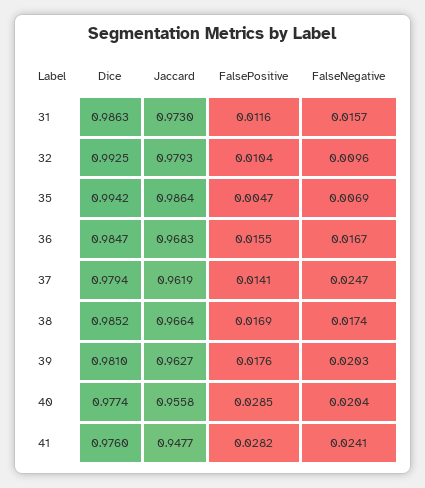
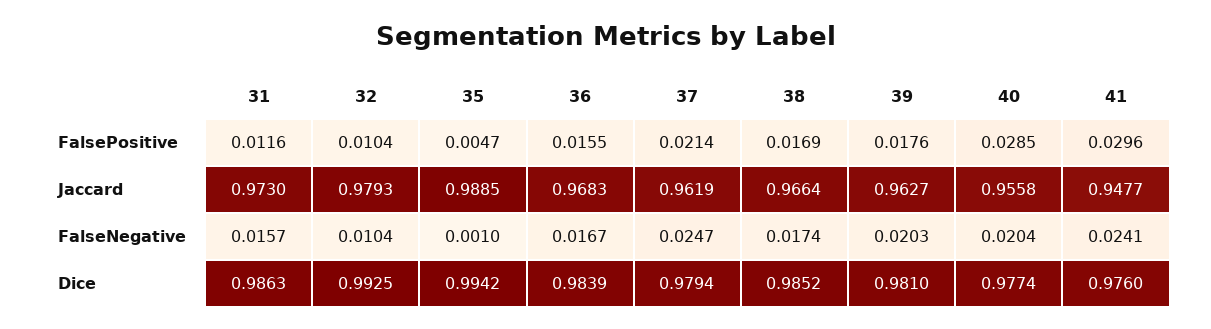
FalseNegative, 32: 0.0096 -> 0.0104
Jaccard, 35: 0.9864 -> 0.9885
FalseNegative, 35: 0.0069 -> 0.001
Dice, 36: 0.9847 -> 0.9839
FalsePositive, 37: 0.0141 -> 0.0214
FalsePositive, 41: 0.0282 -> 0.0296

